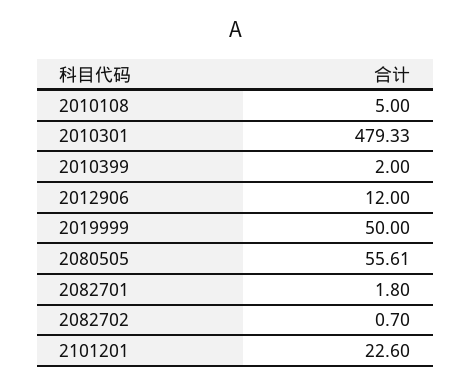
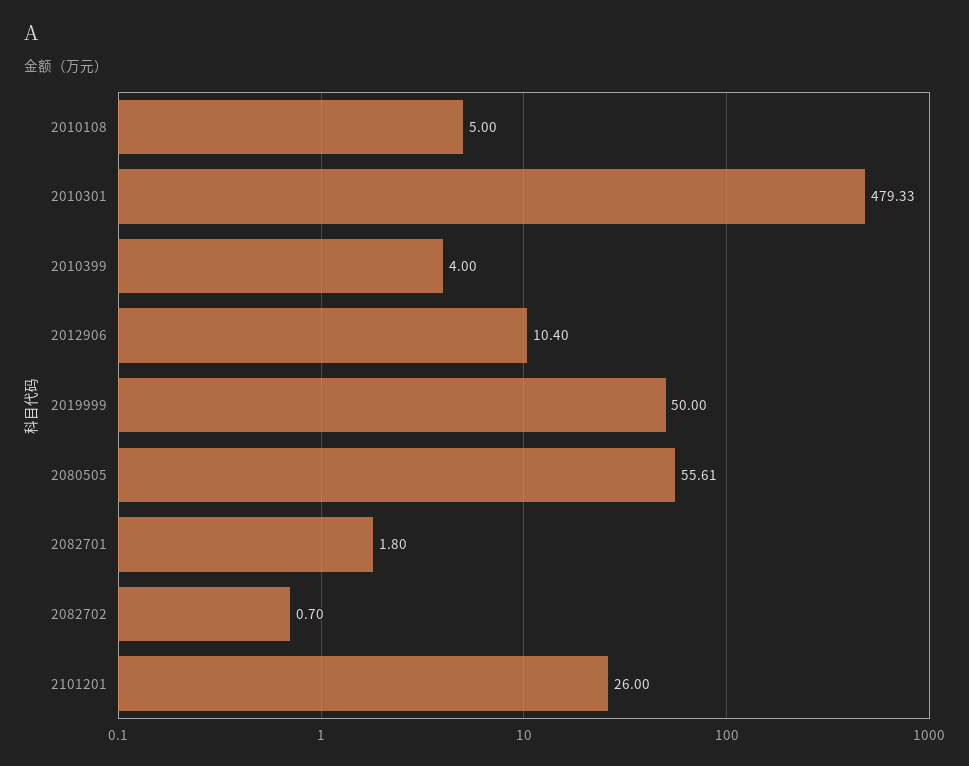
2010399: 2 -> 4
2012906: 12 -> 10.4
2101201: 22.6 -> 26

